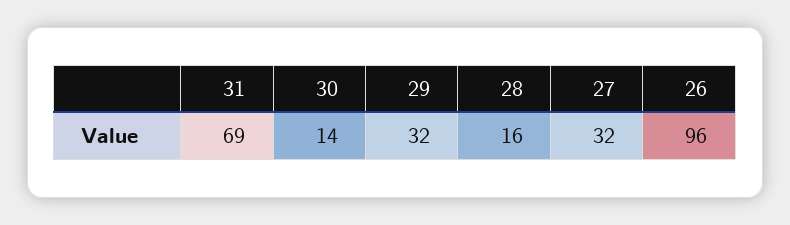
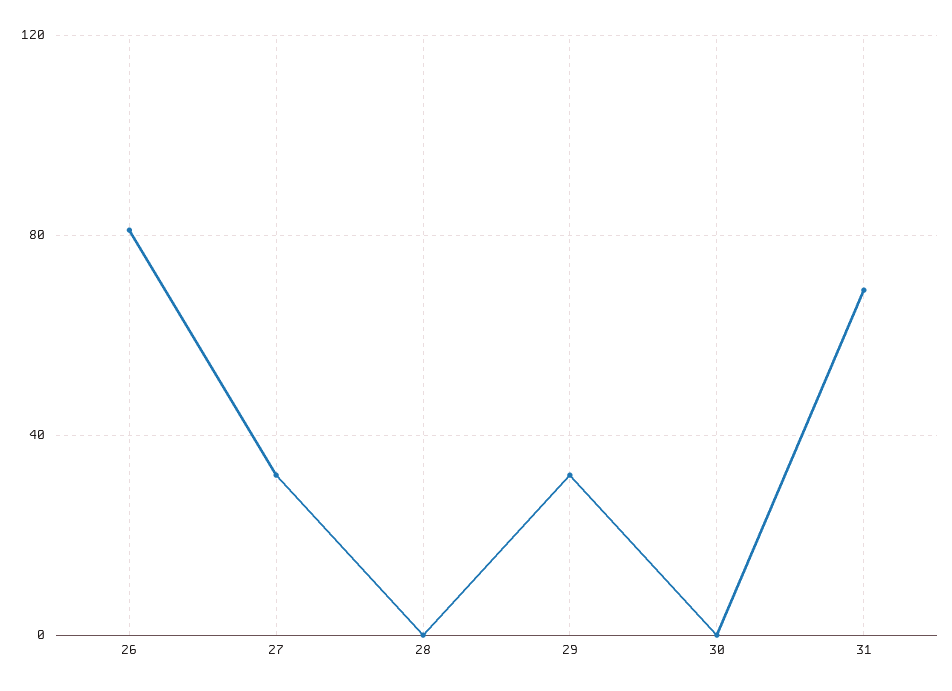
30: 14 -> 0
28: 16 -> 0
26: 96 -> 80

